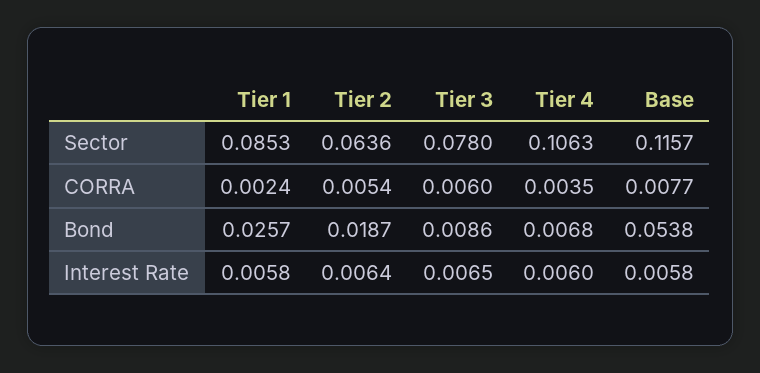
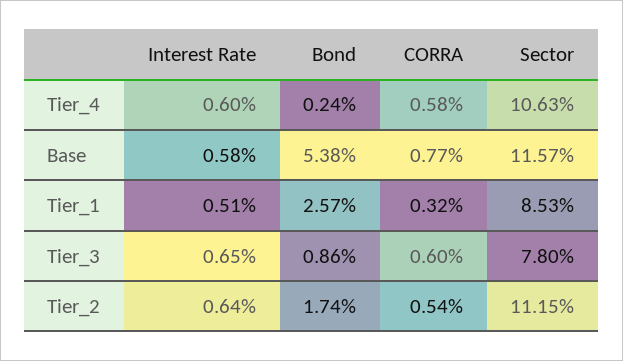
Tier 2, Sector: 0.0636 -> 0.1115
Tier 1, CORRA: 0.0024 -> 0.0032
Tier 4, CORRA: 0.0035 -> 0.0058
Tier 2, Bond: 0.0187 -> 0.0174
Tier 4, Bond: 0.0068 -> 0.0024
Tier 1, Interest Rate: 0.0058 -> 0.0051

